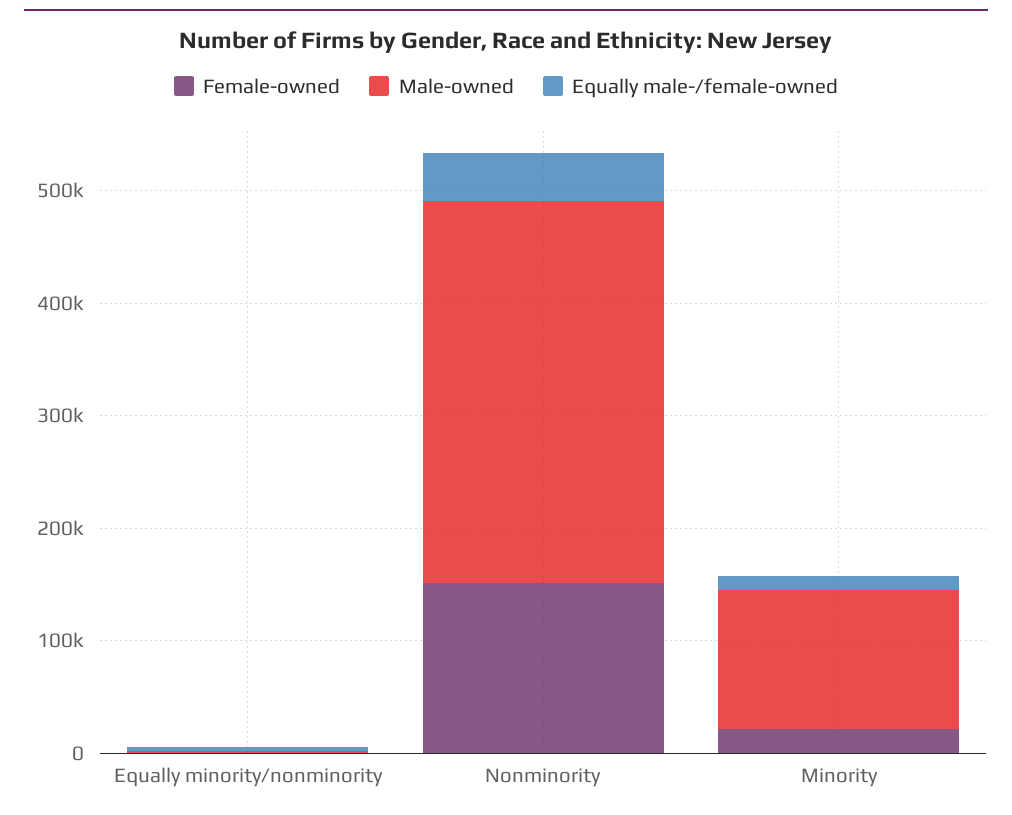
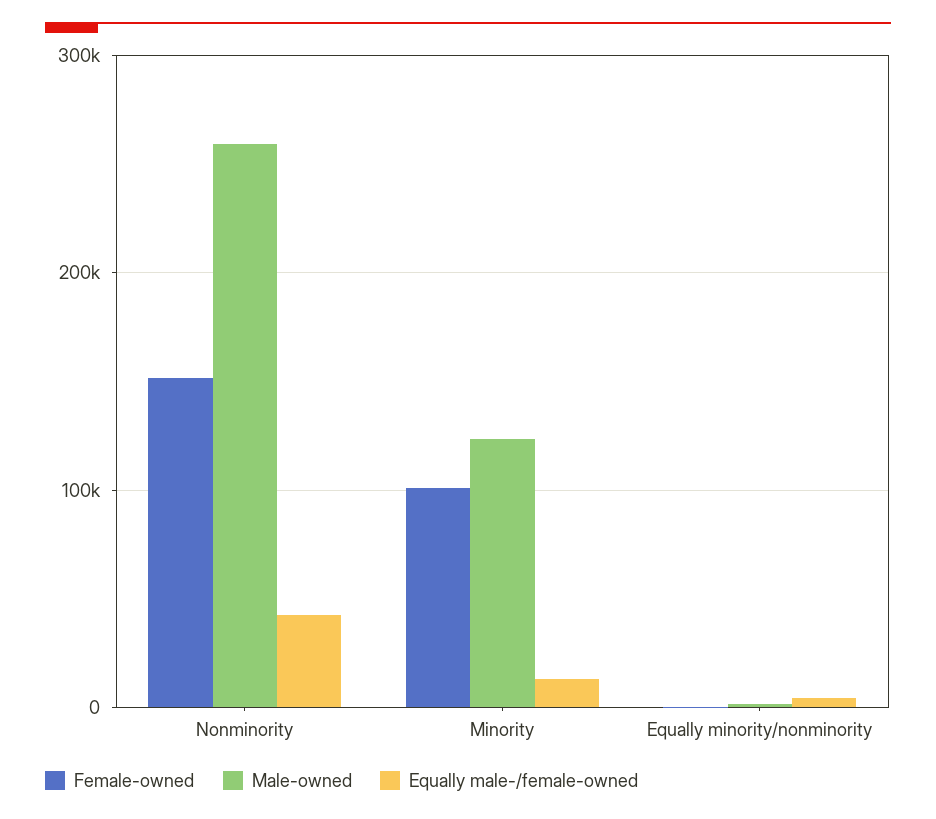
Male-owned, Nonminority: 340000 -> 260000
Female-owned, Minority: 20000 -> 100000

